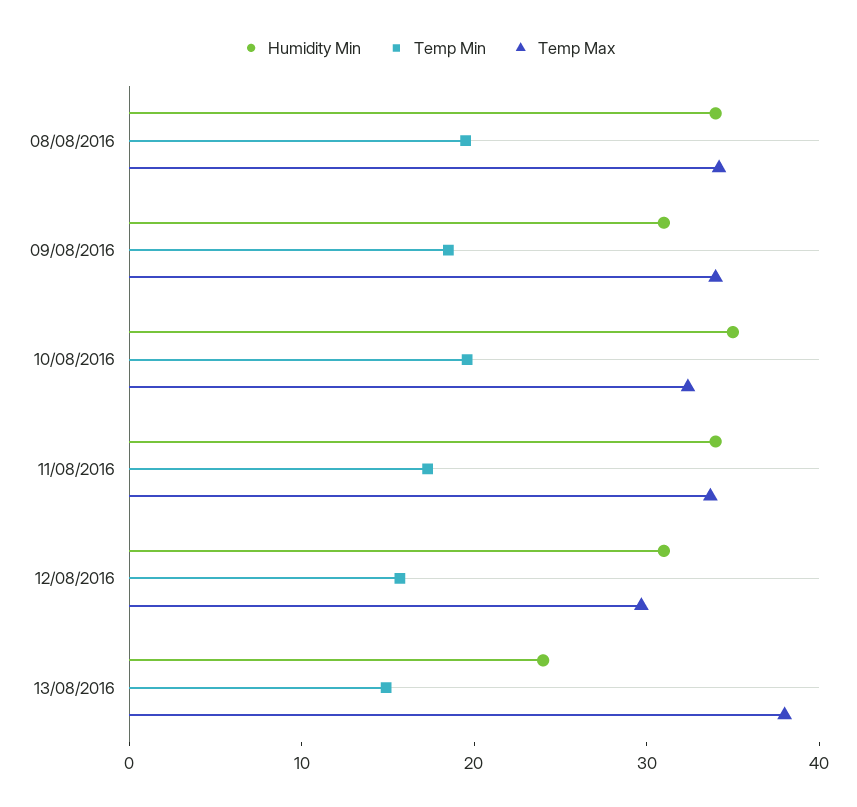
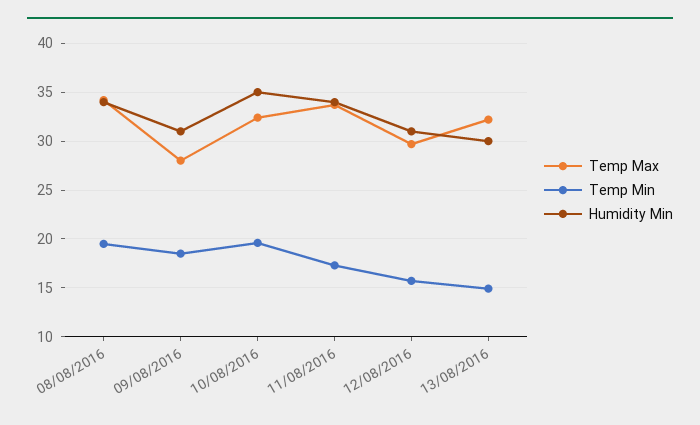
Temp Max, 09/08/2016: 34 -> 28
Humidity Min, 13/08/2016: 24 -> 30
Temp Max, 13/08/2016: 38 -> 32

